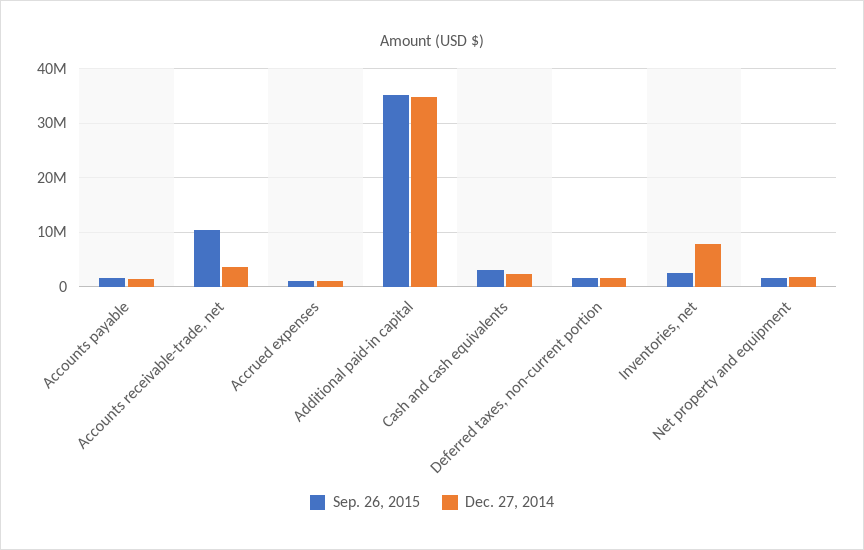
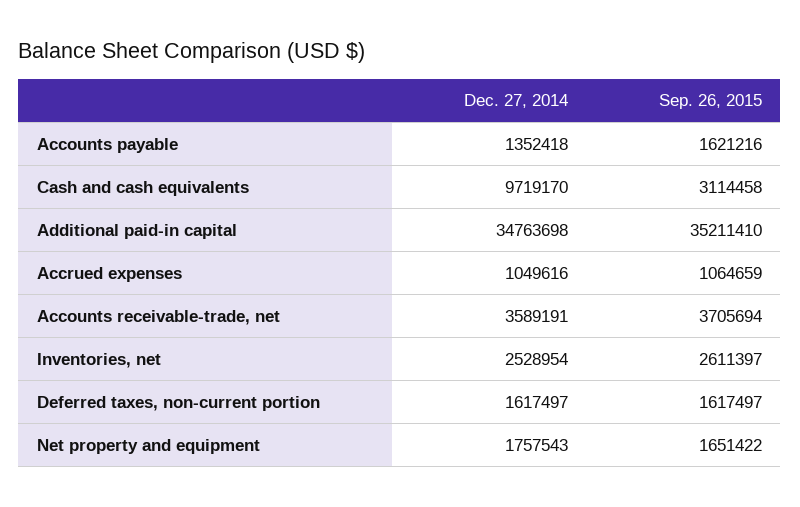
Sep. 26, 2015, Accounts receivable-trade, net: 10000000 -> 3705694
Dec. 27, 2014, Cash and cash equivalents: 2000000 -> 9719170
Dec. 27, 2014, Inventories, net: 8000000 -> 2528954

